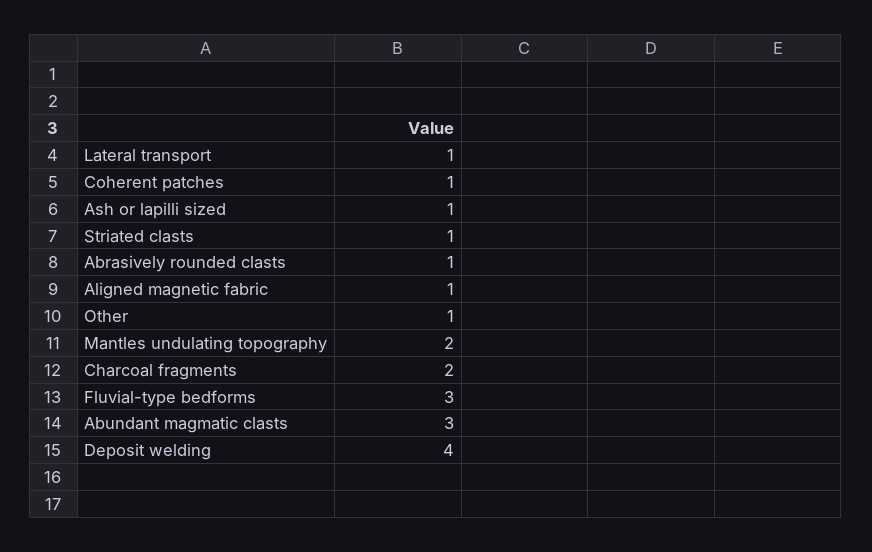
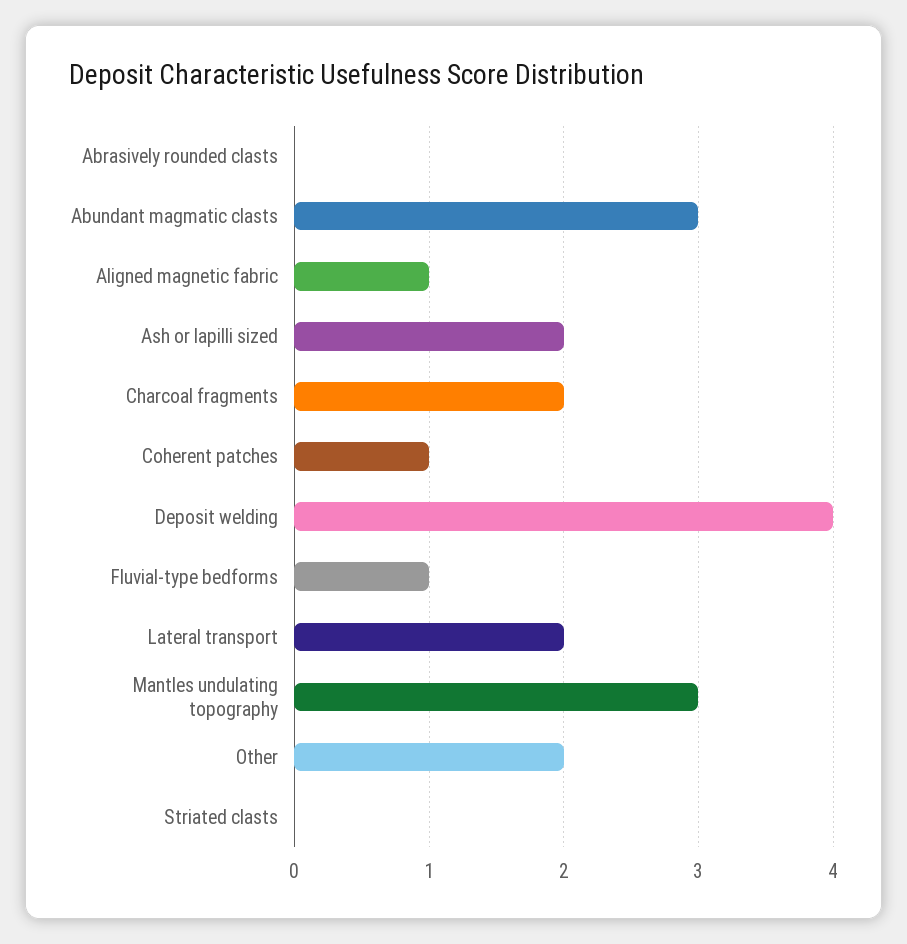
Lateral transport: 1 -> 2
Ash or lapilli sized: 1 -> 2
Striated clasts: 1 -> 0
Abrasively rounded clasts: 1 -> 0
Other: 1 -> 2
Mantles undulating topography: 2 -> 3
Fluvial-type bedforms: 3 -> 1

